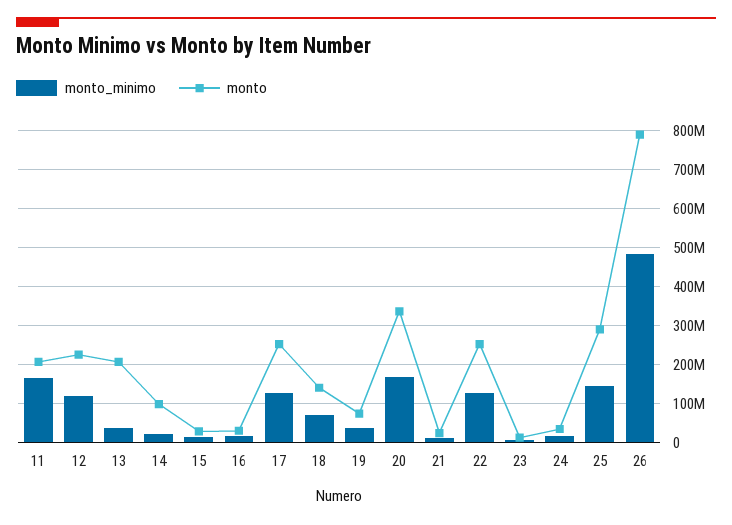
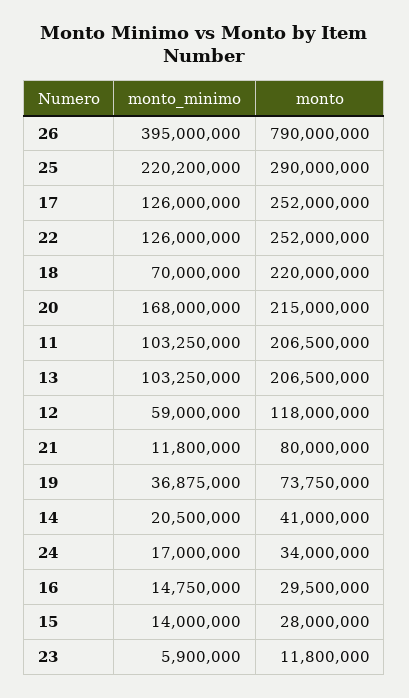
monto_minimo, 11: 160000000 -> 103250000
monto_minimo, 12: 120000000 -> 59000000
monto, 12: 220000000 -> 118000000
monto_minimo, 13: 40000000 -> 103250000
monto, 14: 100000000 -> 41000000
monto, 18: 140000000 -> 220000000
monto, 20: 340000000 -> 215000000
monto, 21: 20000000 -> 80000000
monto_minimo, 25: 140000000 -> 220200000
monto_minimo, 26: 480000000 -> 395000000

